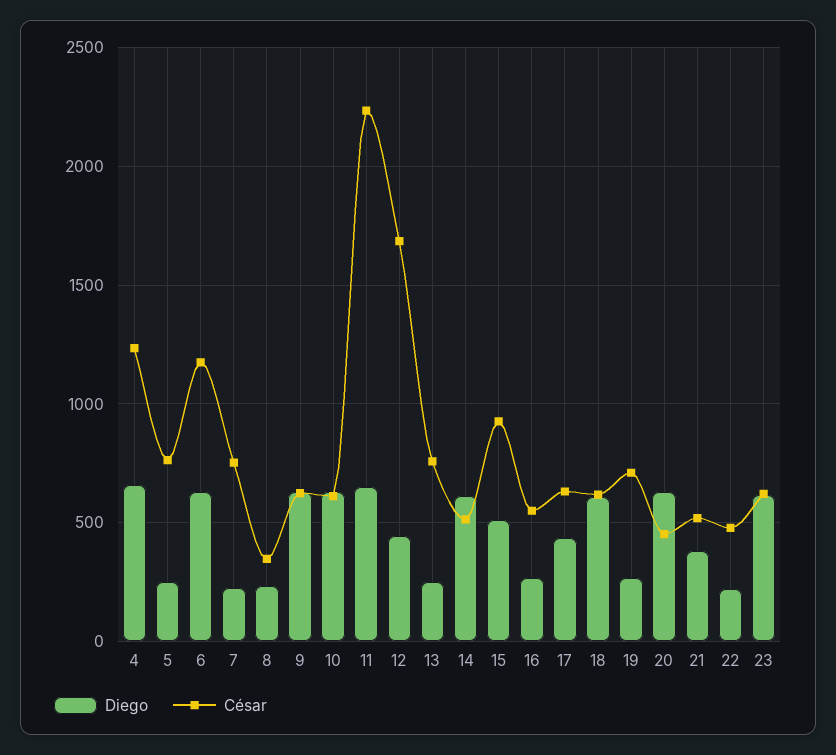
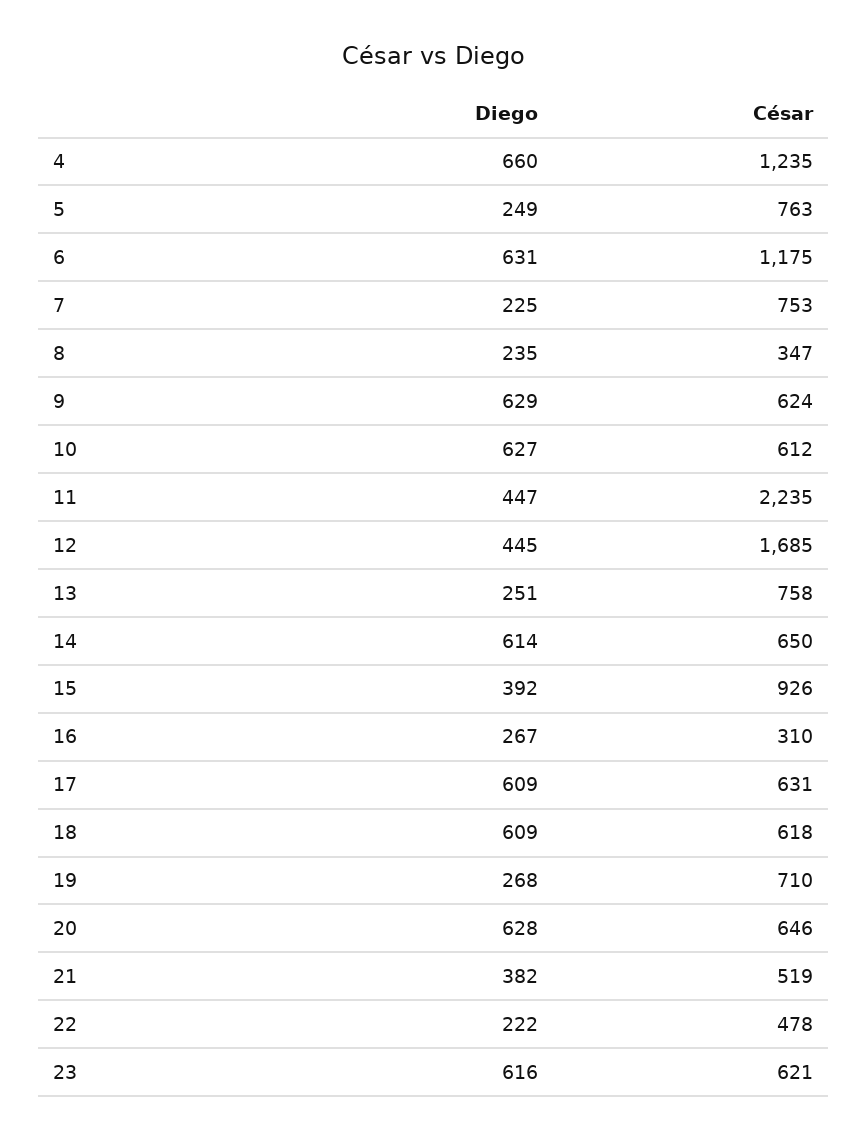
Diego, 11: 650 -> 447
César, 14: 500 -> 650
Diego, 15: 500 -> 392
César, 16: 550 -> 310
Diego, 17: 450 -> 609
César, 20: 450 -> 646

